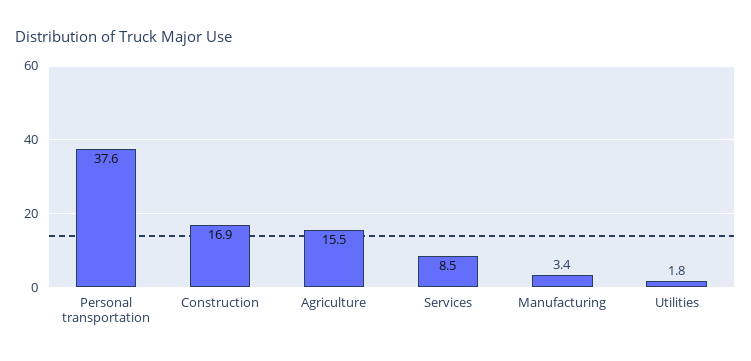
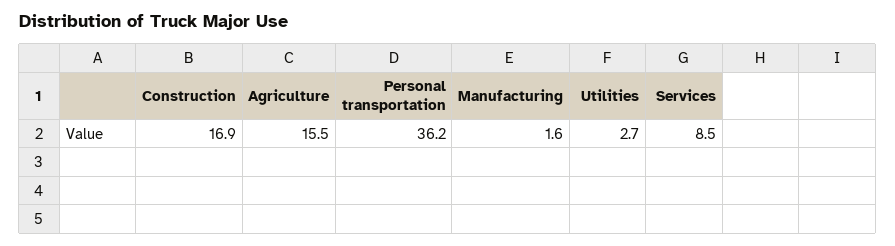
Personal transportation: 37.6 -> 36.2
Manufacturing: 3.4 -> 1.6
Utilities: 1.8 -> 2.7

